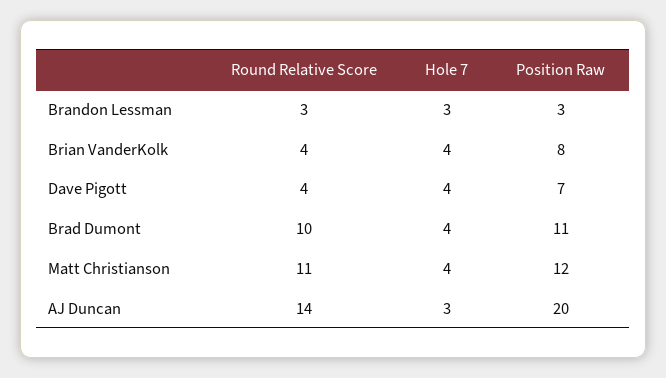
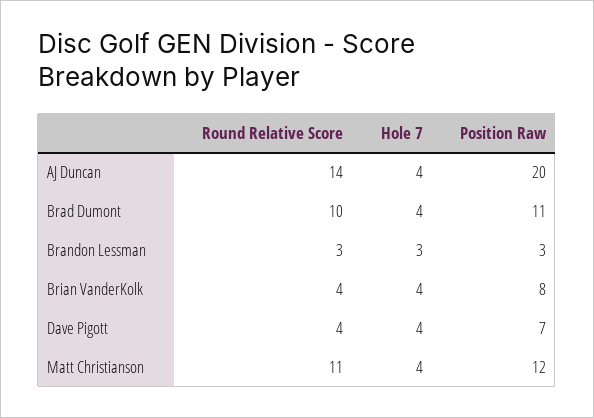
Hole 7, AJ Duncan: 3 -> 4

